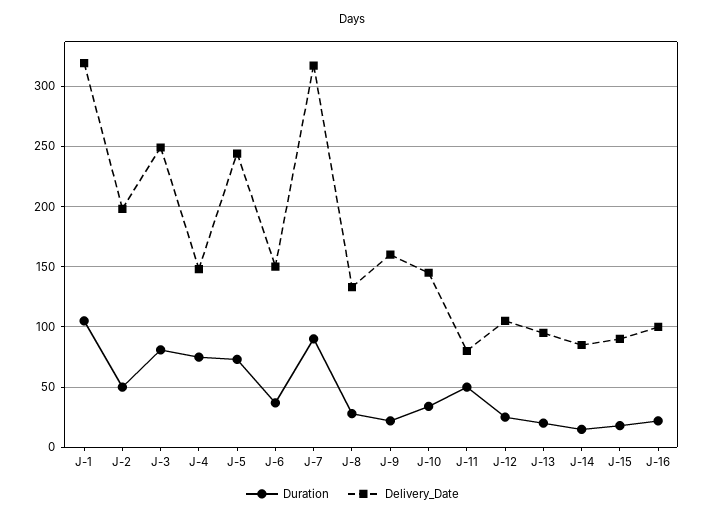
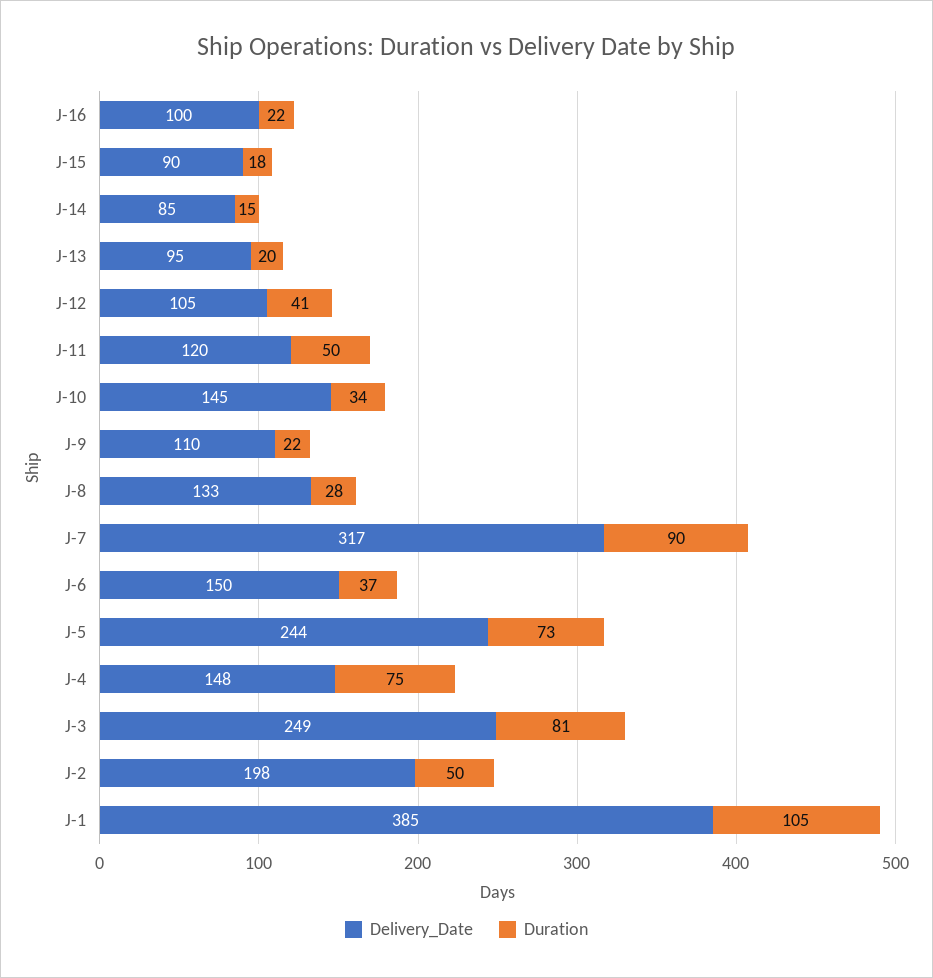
Delivery_Date, J-1: 320 -> 385
Delivery_Date, J-9: 160 -> 110
Delivery_Date, J-11: 80 -> 120
Duration, J-12: 25 -> 41

